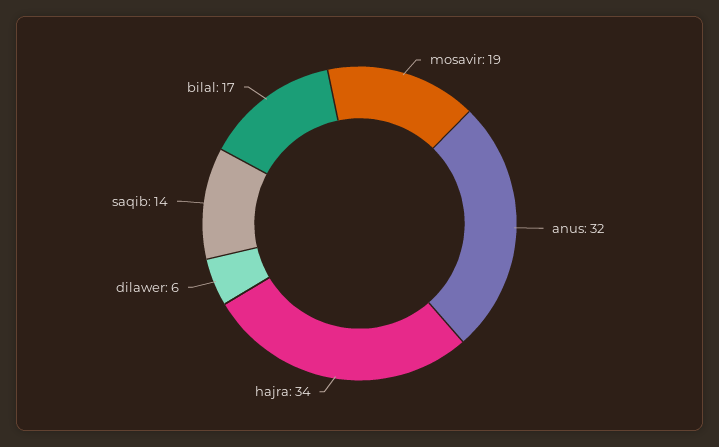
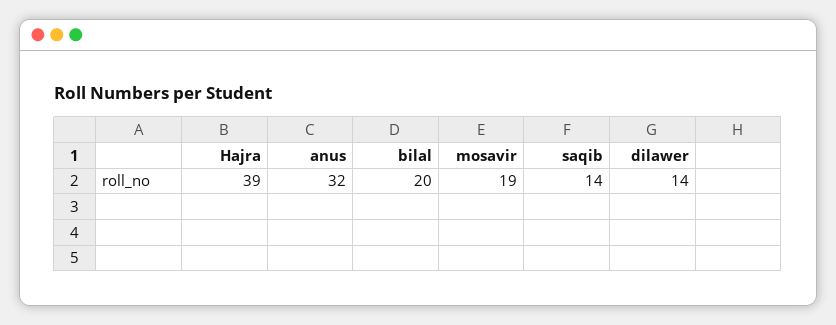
hajra: 34 -> 39
dilawer: 6 -> 14
bilal: 17 -> 20

